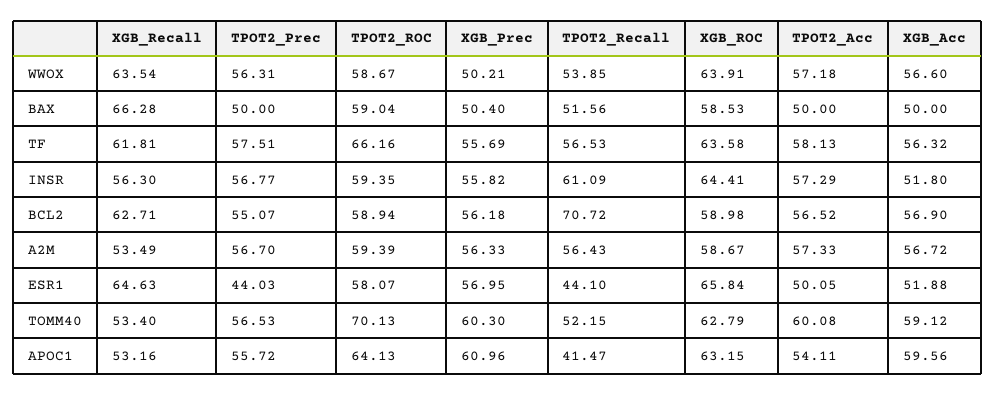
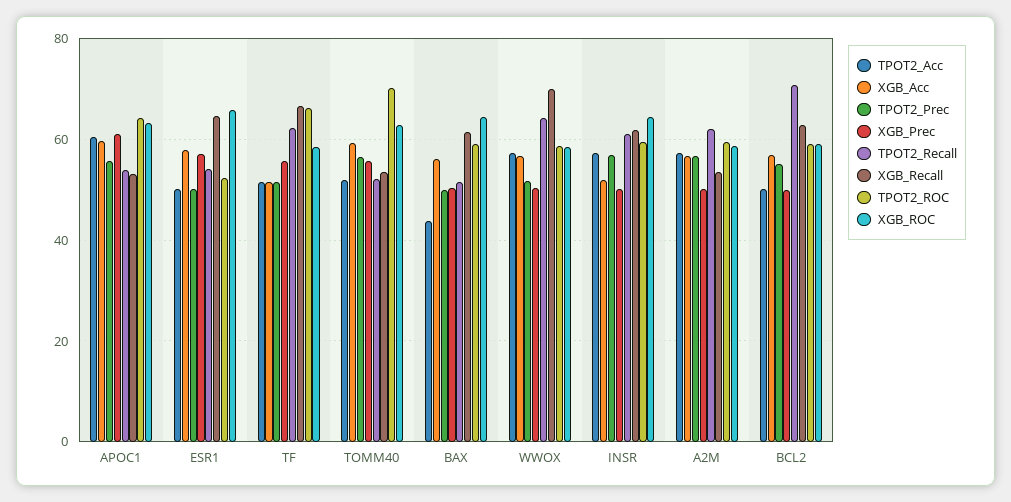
XGB_Recall, WWOX: 63.54 -> 70
TPOT2_Prec, WWOX: 56.31 -> 52
TPOT2_Recall, WWOX: 53.85 -> 64
XGB_ROC, WWOX: 63.91 -> 58
XGB_Recall, BAX: 66.28 -> 62
XGB_ROC, BAX: 58.53 -> 64
TPOT2_Acc, BAX: 50 -> 44
XGB_Acc, BAX: 50 -> 56
XGB_Recall, TF: 61.81 -> 66
TPOT2_Prec, TF: 57.51 -> 52
TPOT2_Recall, TF: 56.53 -> 62
XGB_ROC, TF: 63.58 -> 58
TPOT2_Acc, TF: 58.13 -> 52
XGB_Acc, TF: 56.32 -> 52
XGB_Recall, INSR: 56.3 -> 62
XGB_Prec, INSR: 55.82 -> 50
XGB_Prec, BCL2: 56.18 -> 50
TPOT2_Acc, BCL2: 56.52 -> 50
XGB_Prec, A2M: 56.33 -> 50
TPOT2_Recall, A2M: 56.43 -> 62
TPOT2_Prec, ESR1: 44.03 -> 50
TPOT2_ROC, ESR1: 58.07 -> 52
TPOT2_Recall, ESR1: 44.1 -> 54
XGB_Acc, ESR1: 51.88 -> 58
XGB_Prec, TOMM40: 60.3 -> 56
TPOT2_Acc, TOMM40: 60.08 -> 52
TPOT2_Recall, APOC1: 41.47 -> 54
TPOT2_Acc, APOC1: 54.11 -> 60

